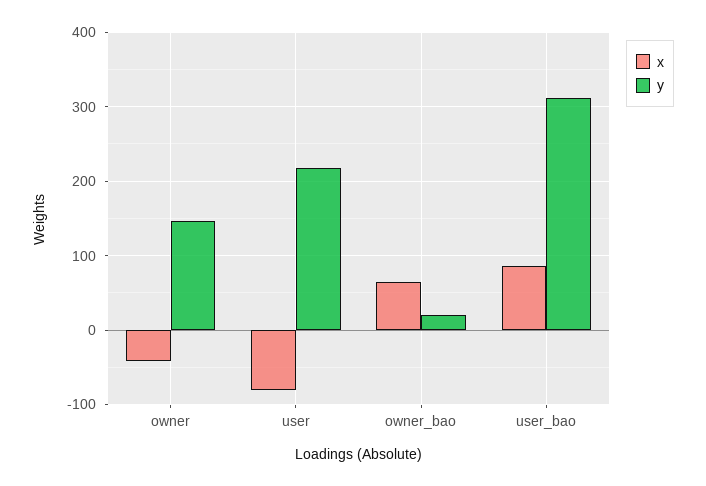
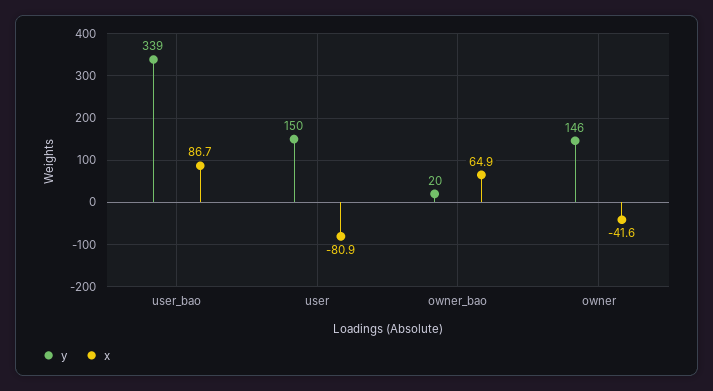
y, user: 220 -> 150
y, user_bao: 310 -> 339

